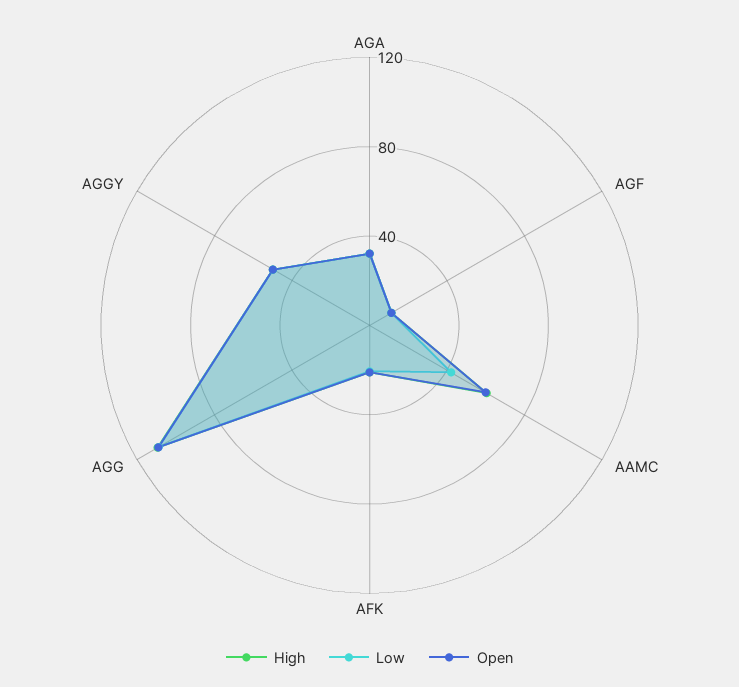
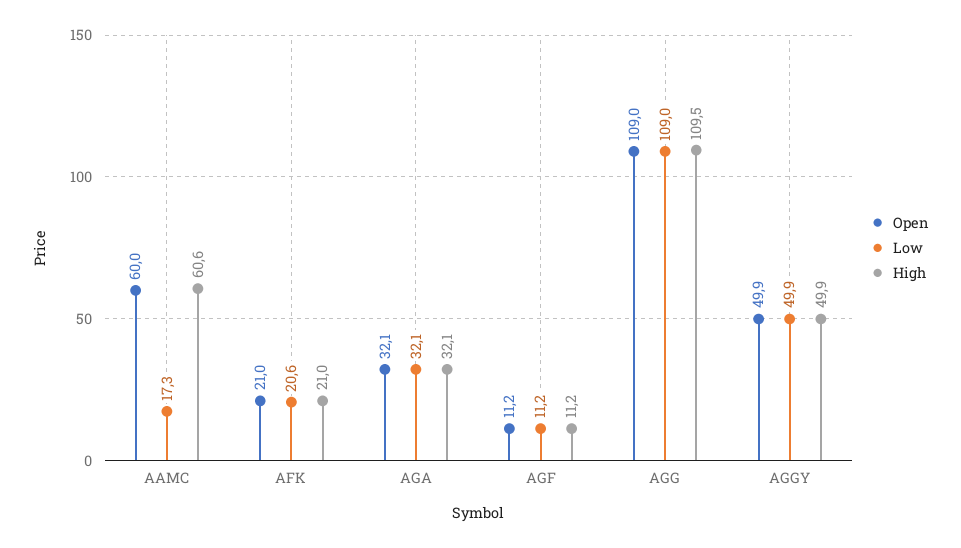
Low, AAMC: 40 -> 17.3

